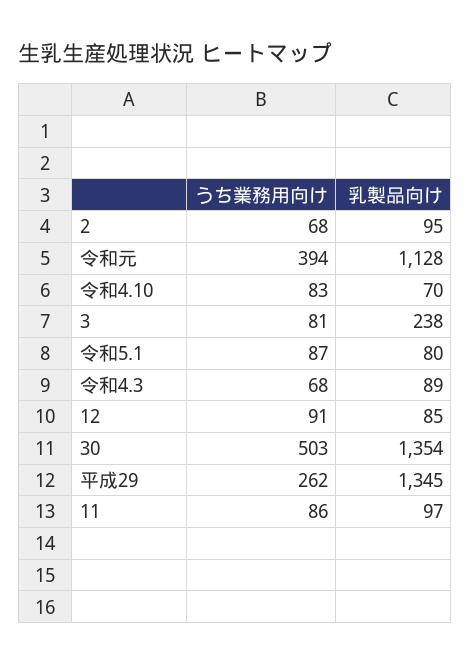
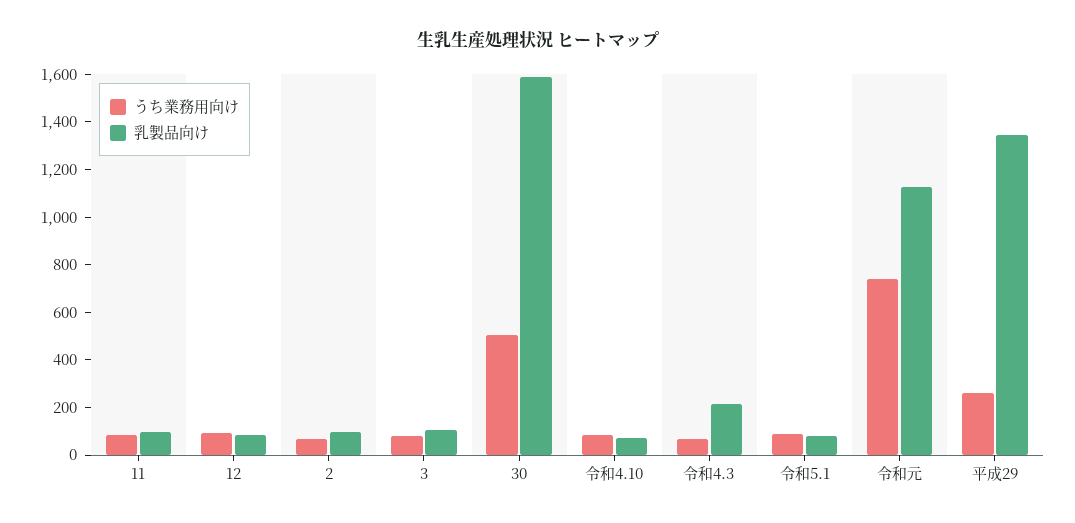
うち業務用向け, 令和元: 394 -> 750
乳製品向け, 3: 238 -> 100
乳製品向け, 令和4.3: 89 -> 200
乳製品向け, 30: 1354 -> 1600

